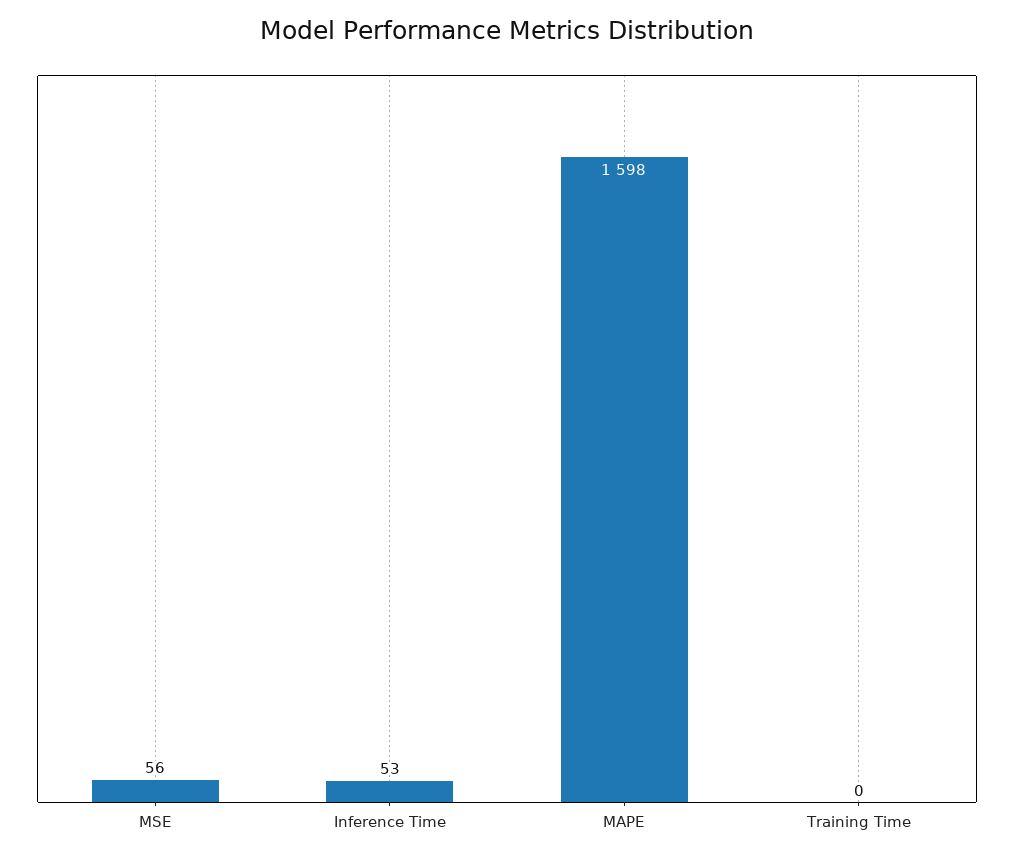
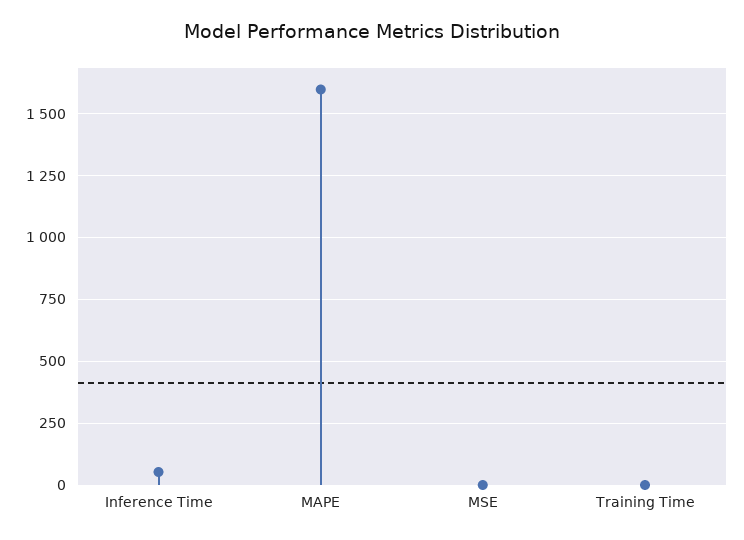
MSE: 56 -> 0

